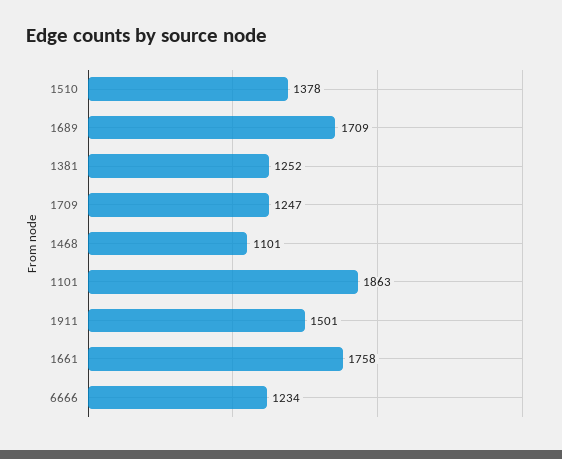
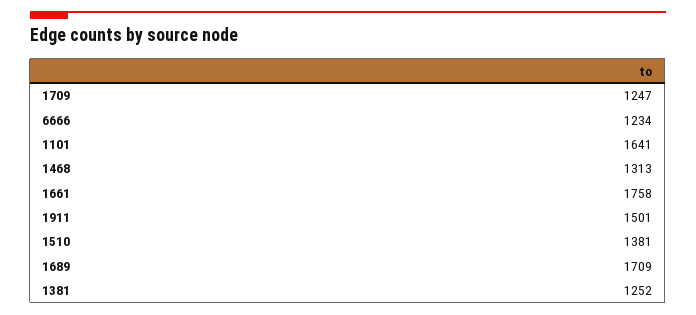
1510: 1378 -> 1381
1468: 1101 -> 1313
1101: 1863 -> 1641

